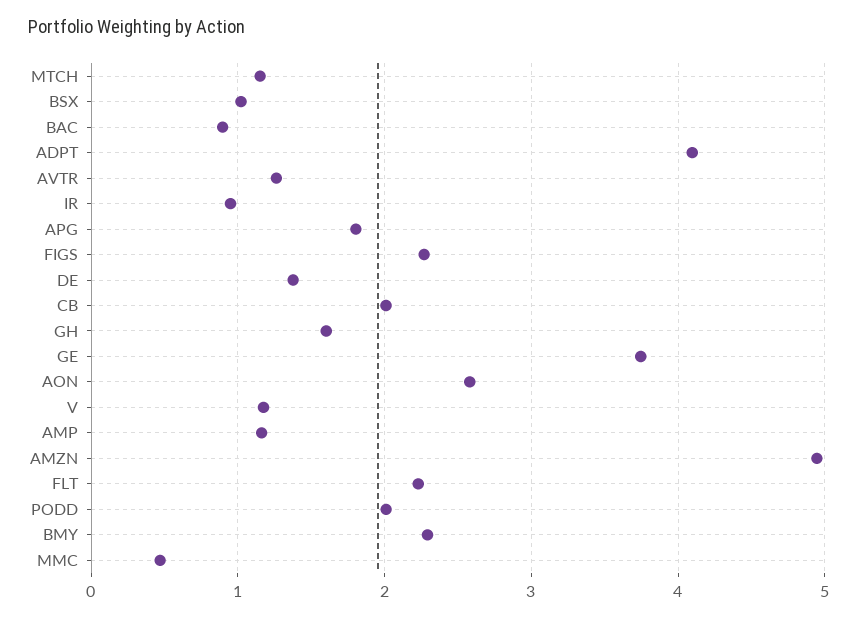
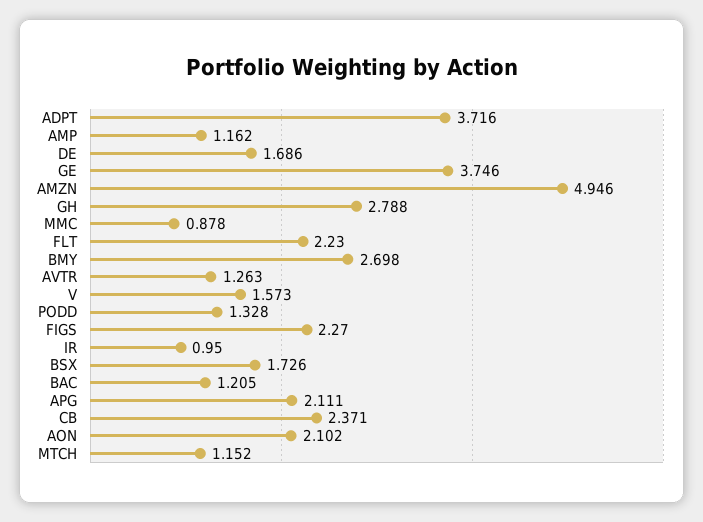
BSX: 1 -> 1.726
BAC: 0.9 -> 1.205
ADPT: 4.1 -> 3.716
APG: 1.8 -> 2.111
DE: 1.4 -> 1.686
CB: 2 -> 2.371
GH: 1.6 -> 2.788
AON: 2.6 -> 2.102
V: 1.2 -> 1.573
PODD: 2 -> 1.328
BMY: 2.3 -> 2.698
MMC: 0.5 -> 0.878

